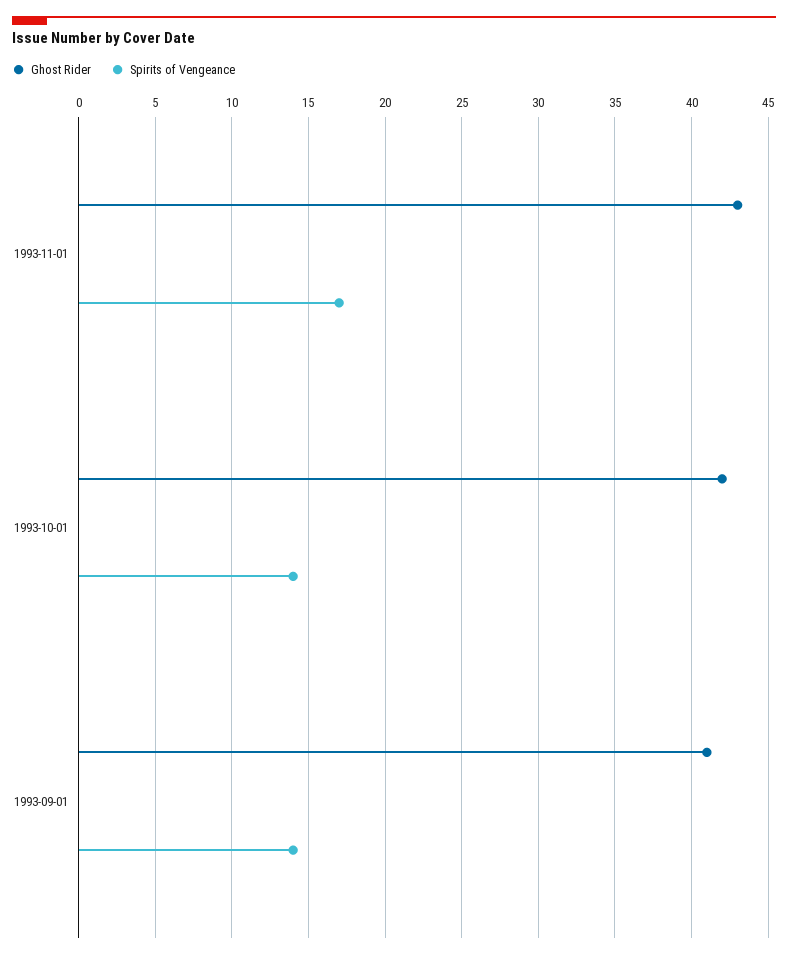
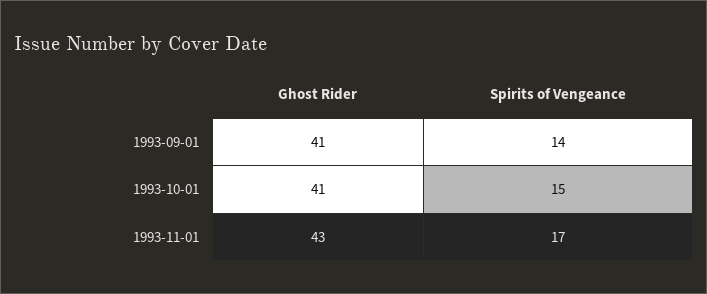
Ghost Rider, 1993-10-01: 42 -> 41
Spirits of Vengeance, 1993-10-01: 14 -> 15

